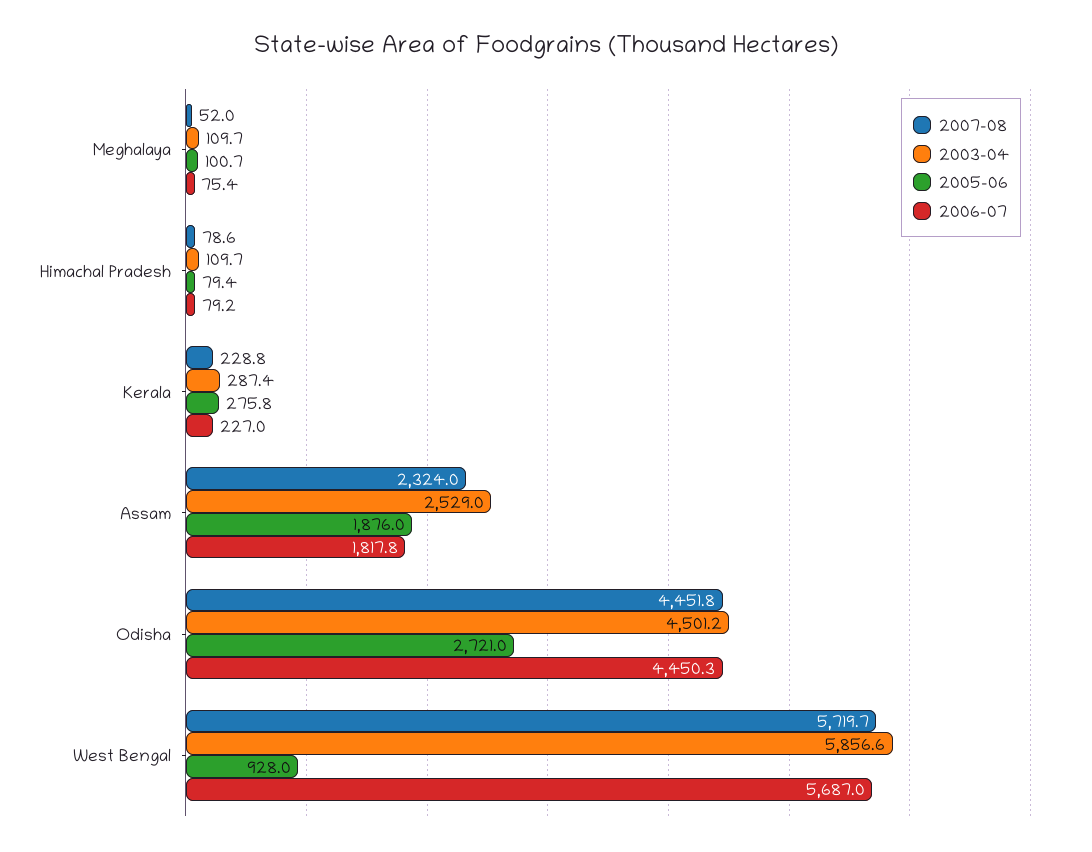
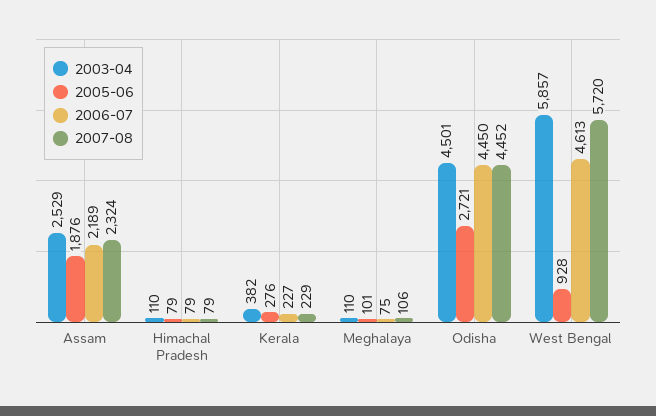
2007-08, Meghalaya: 52 -> 106
2003-04, Kerala: 287.4 -> 382
2006-07, Assam: 1817.8 -> 2189
2006-07, West Bengal: 5687 -> 4613

